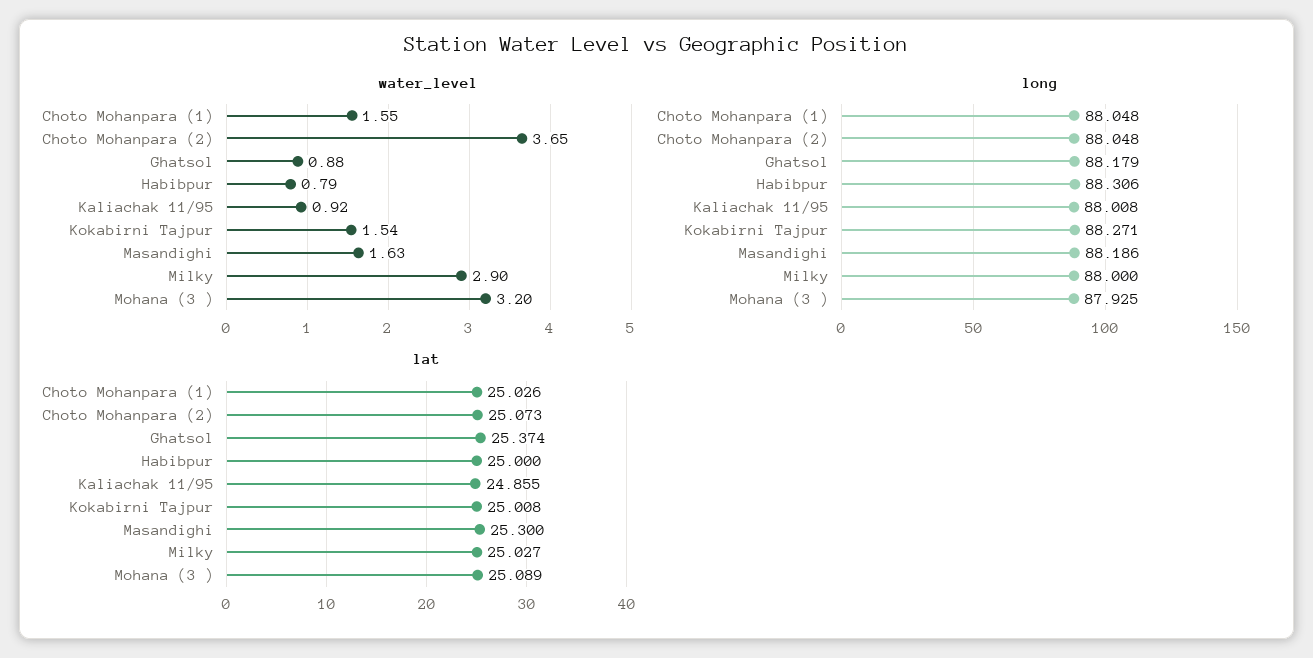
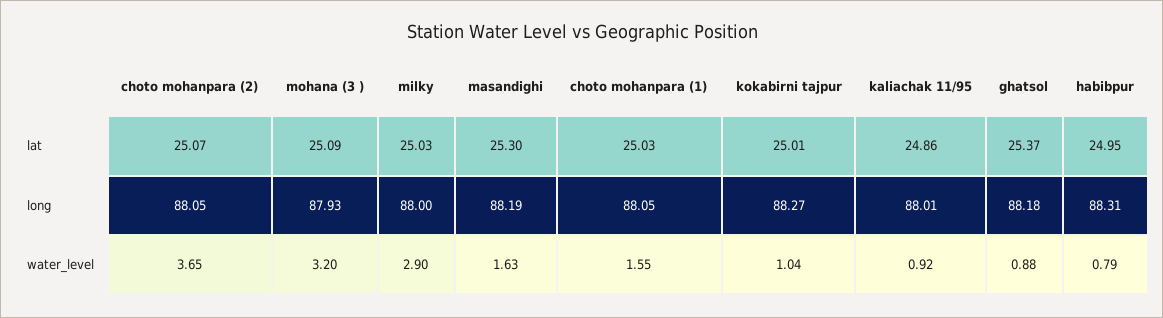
water_level, Kokabirni Tajpur: 1.54 -> 1.04
lat, Habibpur: 25 -> 24.95

